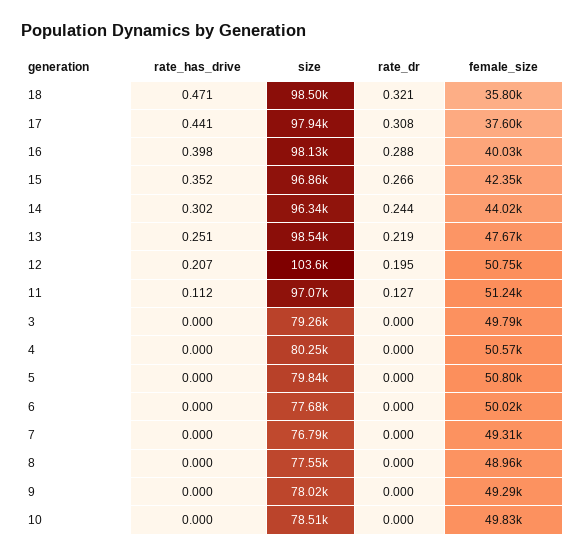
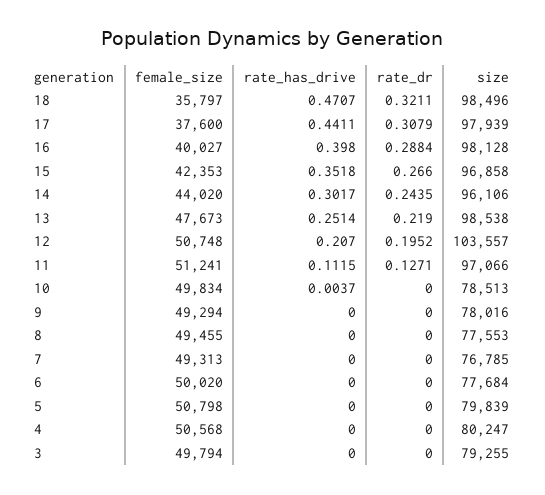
size, 14: 96340 -> 96106
female_size, 8: 48960 -> 49455
rate_has_drive, 10: 0 -> 0.0037

